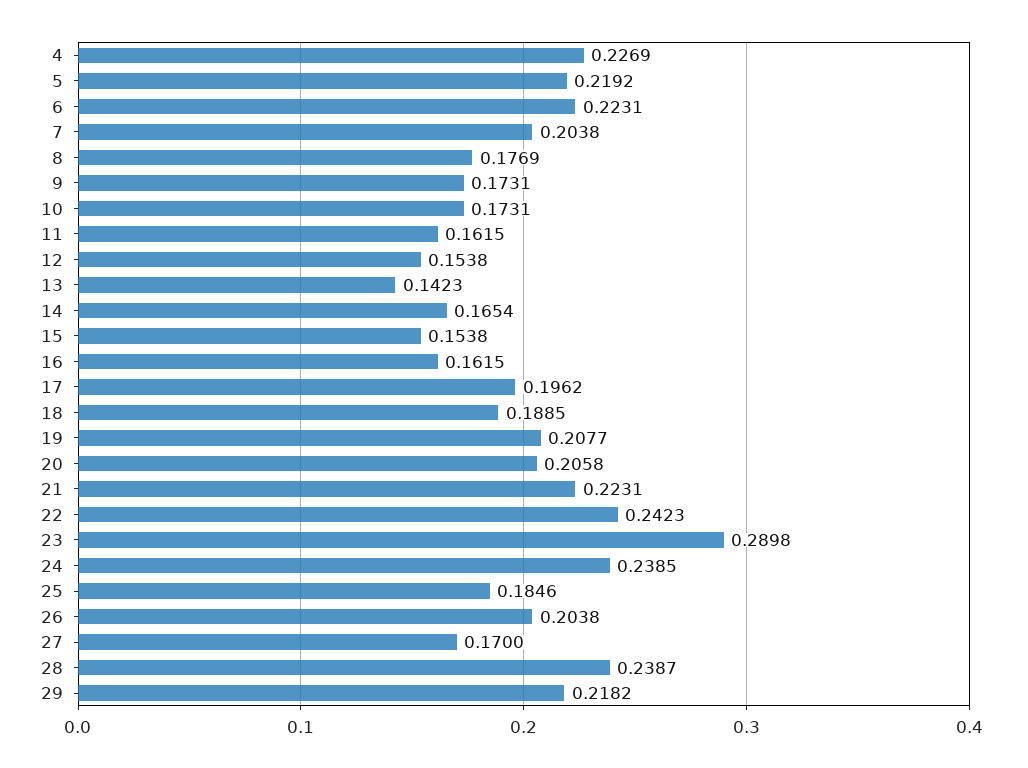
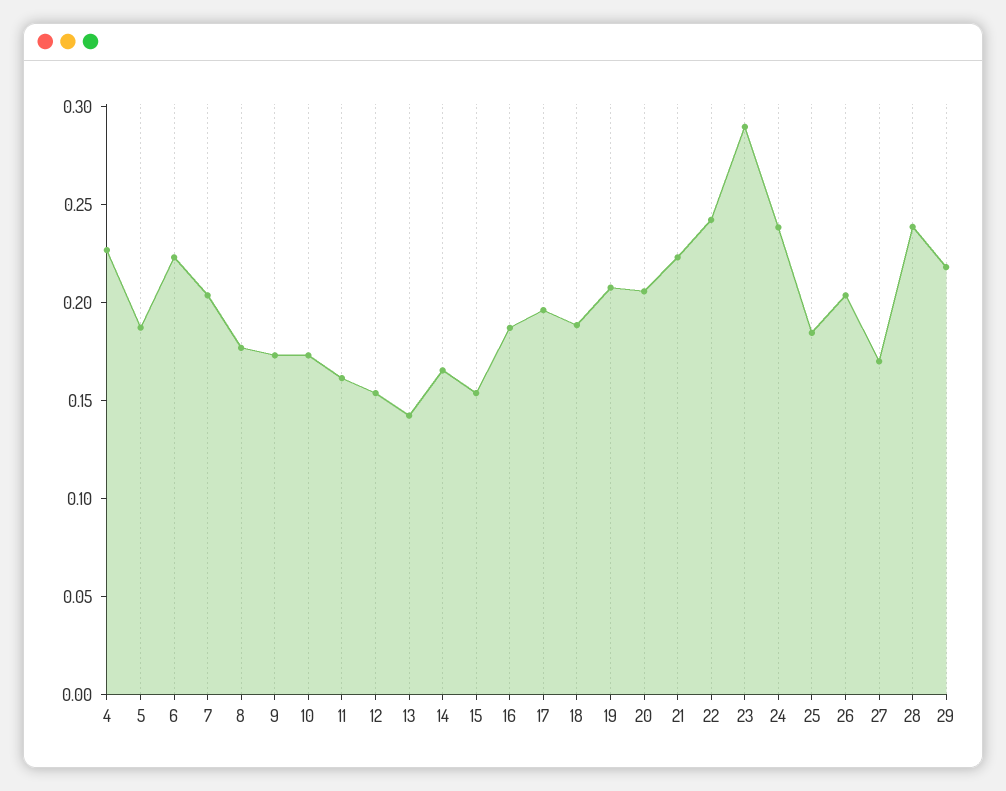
5: 0.2192 -> 0.19
16: 0.1615 -> 0.19

